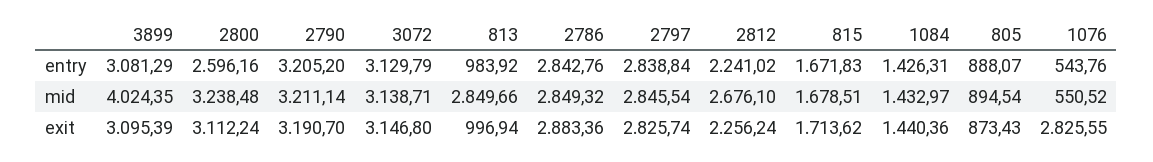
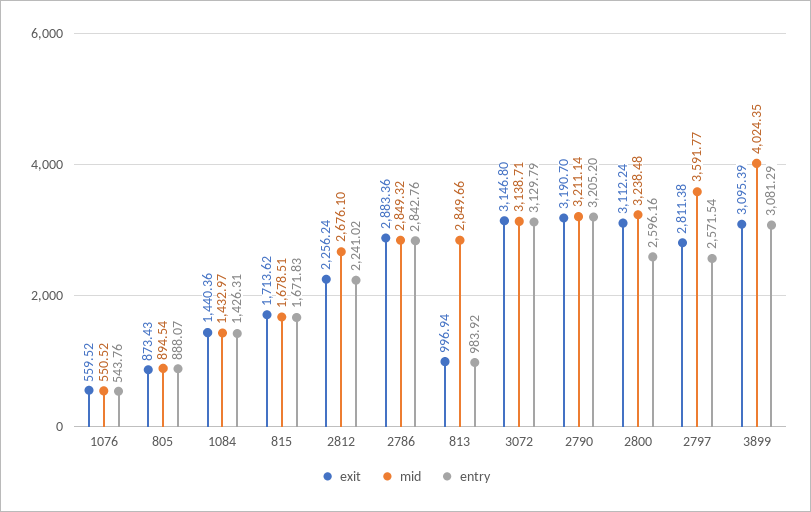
entry, 2797: 2838.84 -> 2571.54
mid, 2797: 2845.54 -> 3591.77
exit, 2797: 2825.74 -> 2811.38
exit, 1076: 2825.55 -> 559.52

